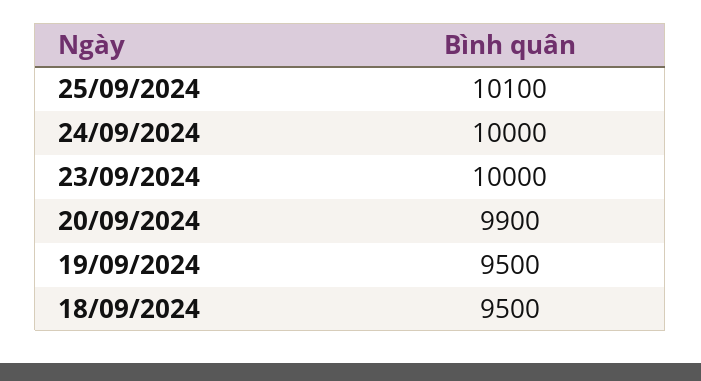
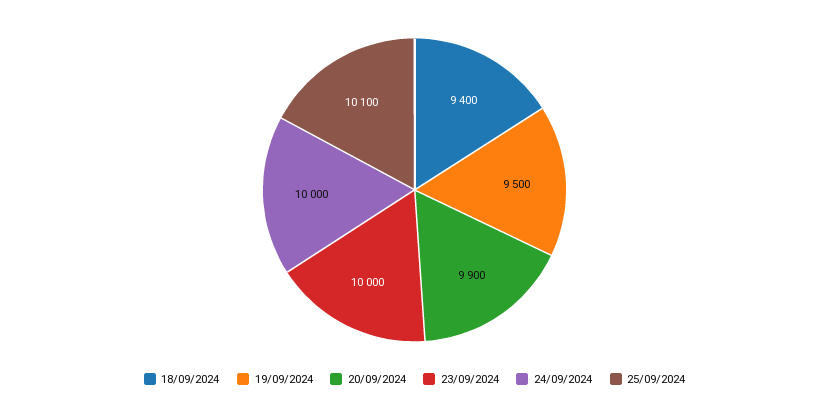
18/09/2024: 9500 -> 9400

